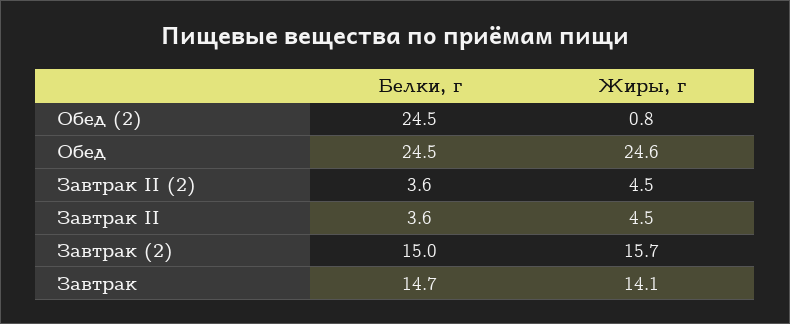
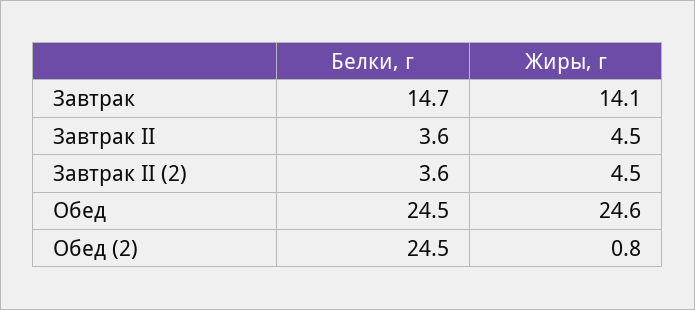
Белки, г, Завтрак (2): 15 -> none
Жиры, г, Завтрак (2): 15.7 -> none

